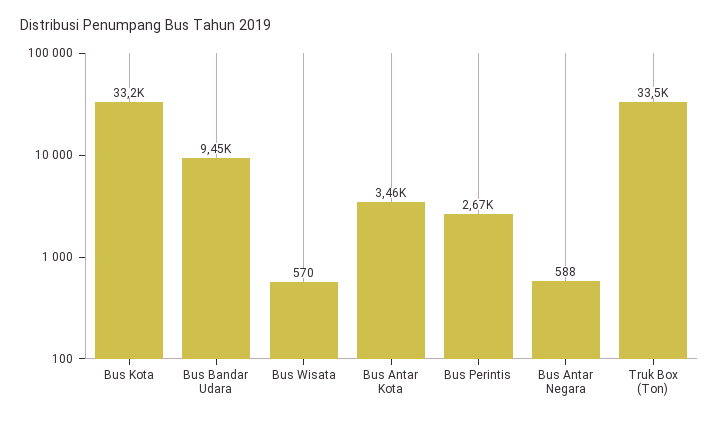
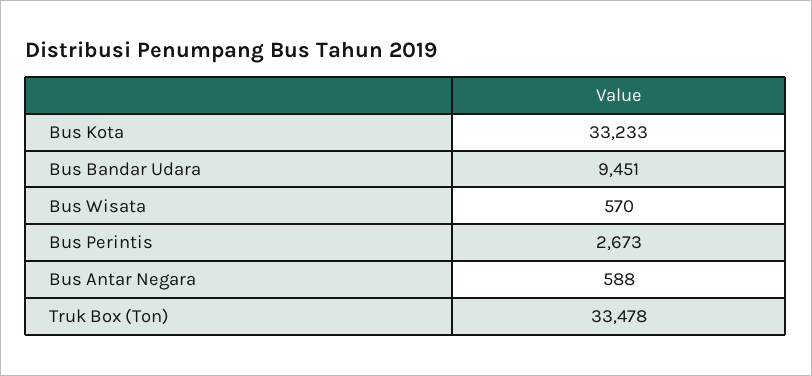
Bus Antar Kota: 3460 -> none

